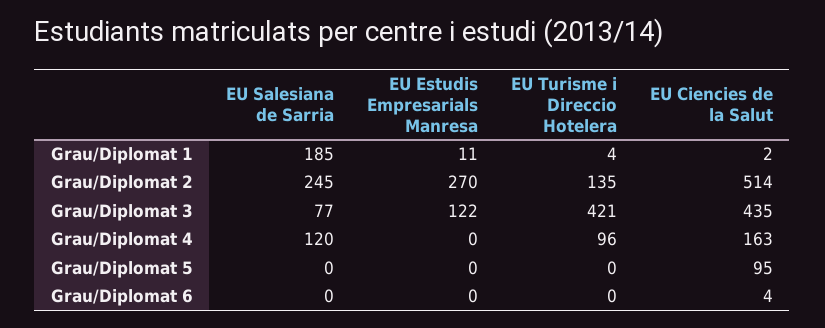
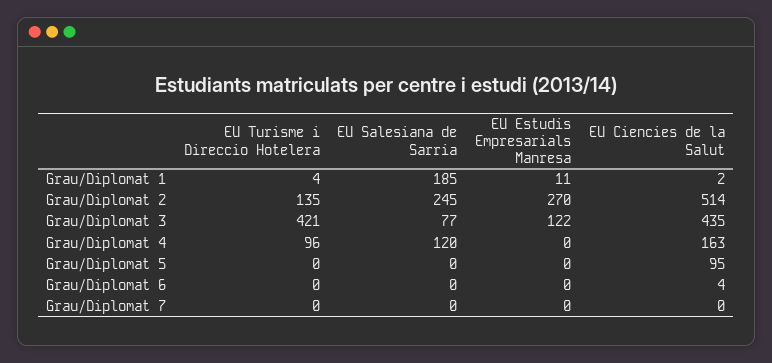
EU Turisme i Direccio Hotelera, Grau/Diplomat 7: none -> 0
EU Salesiana de Sarria, Grau/Diplomat 7: none -> 0
EU Estudis Empresarials Manresa, Grau/Diplomat 7: none -> 0
EU Ciencies de la Salut, Grau/Diplomat 7: none -> 0

